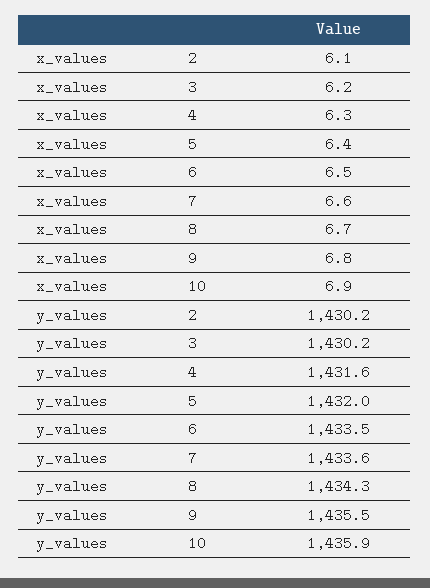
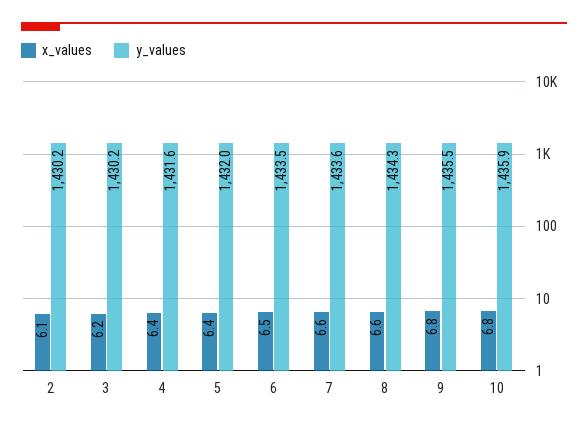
x_values, 4: 6.3 -> 6.4
x_values, 8: 6.7 -> 6.6
x_values, 10: 6.9 -> 6.8

